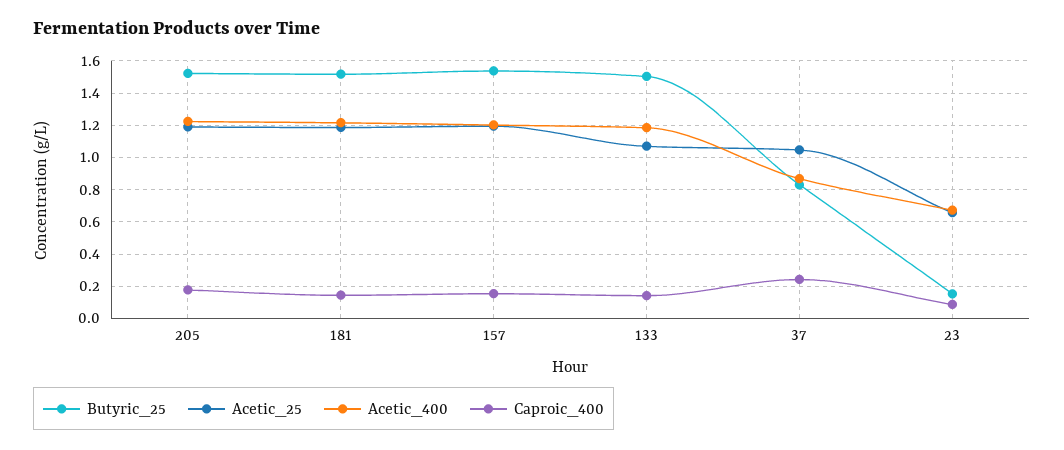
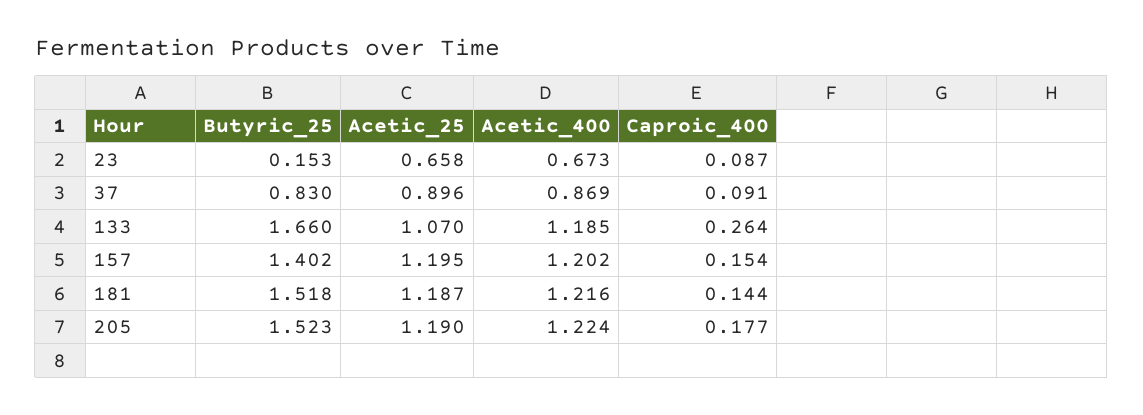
Butyric_25, 157: 1.55 -> 1.402
Butyric_25, 133: 1.5 -> 1.66
Caproic_400, 133: 0.15 -> 0.264
Acetic_25, 37: 1.05 -> 0.896
Caproic_400, 37: 0.25 -> 0.091

